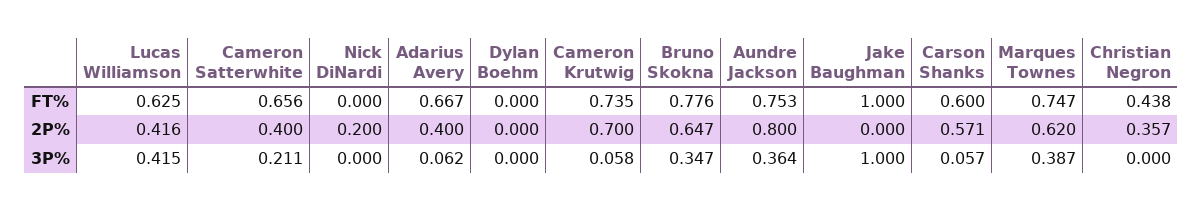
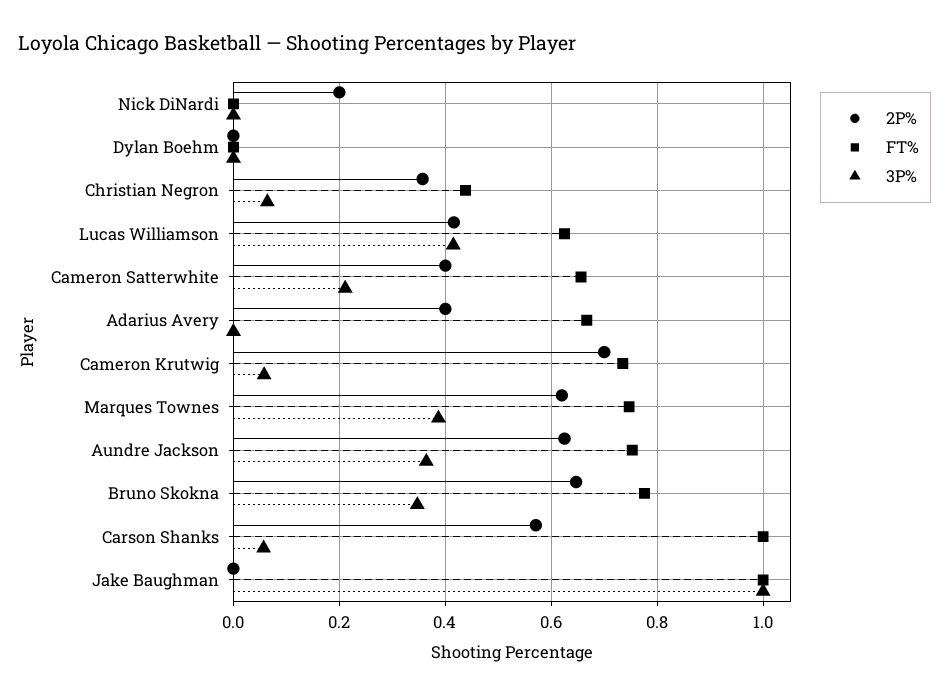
FT%, Carson Shanks: 0.6 -> 1
2P%, Aundre Jackson: 0.8 -> 0.62
3P%, Adarius Avery: 0.062 -> 0
3P%, Christian Negron: 0 -> 0.06

